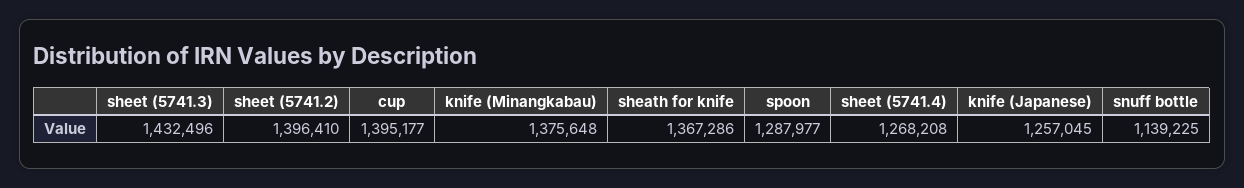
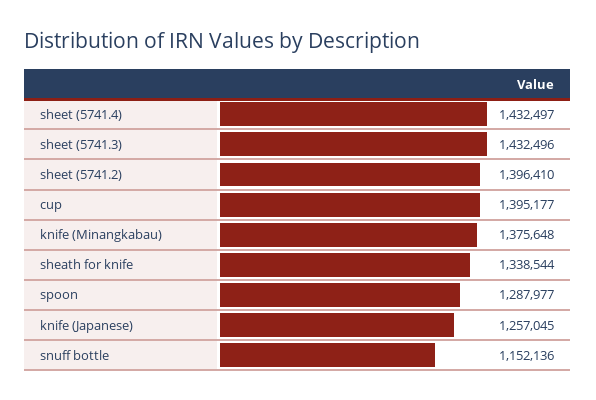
sheath for knife: 1367286 -> 1338544
sheet (5741.4): 1268208 -> 1432497
snuff bottle: 1139225 -> 1152136

